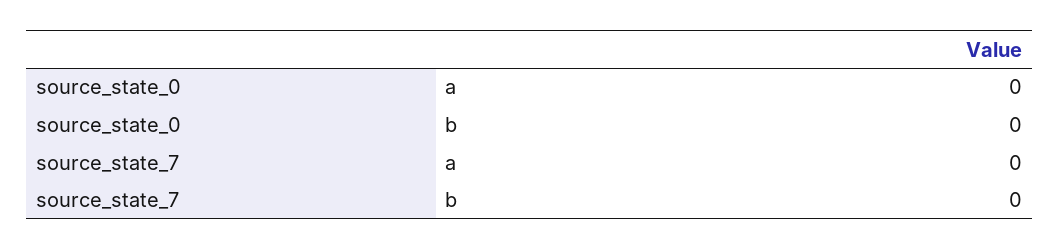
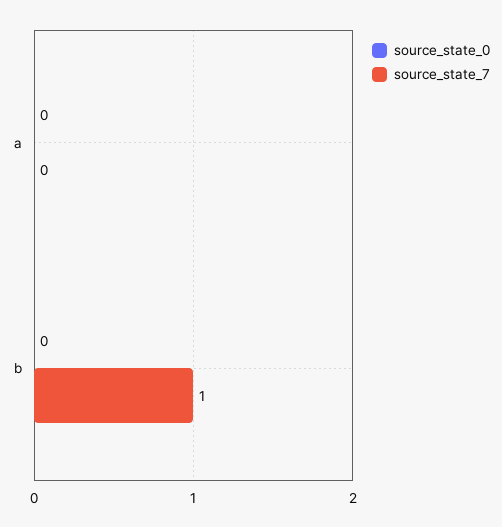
source_state_7, b: 0 -> 1

